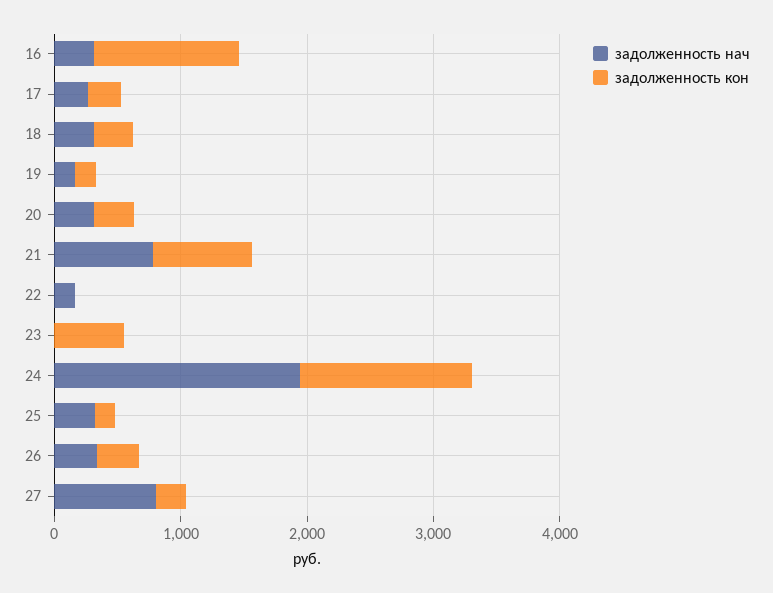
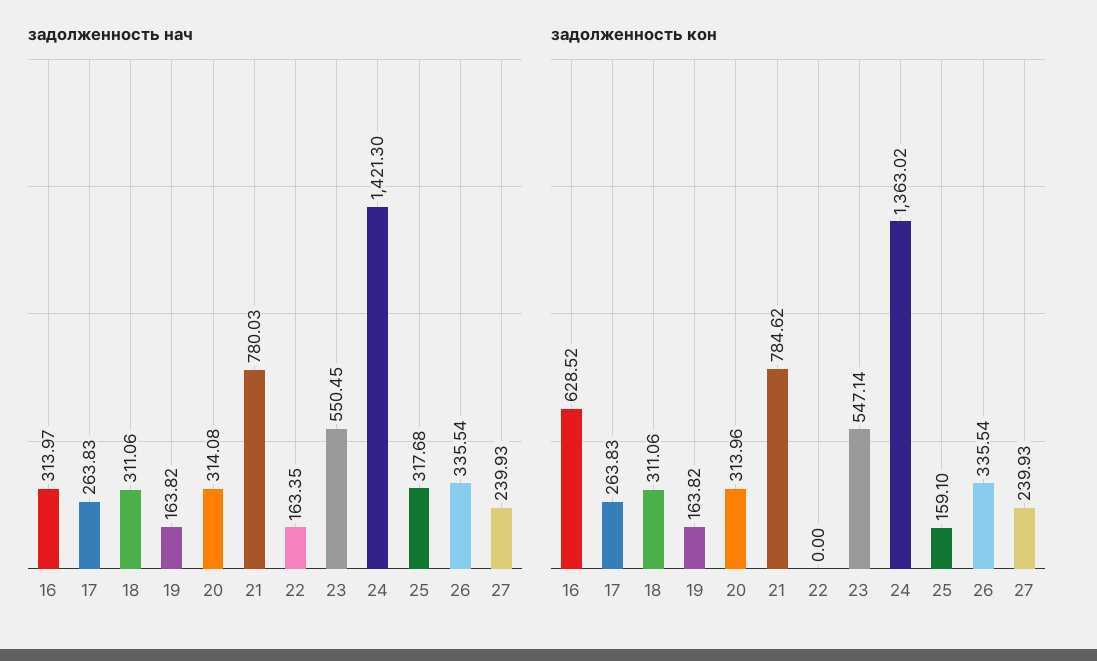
задолженность кон, 16: 1200 -> 628.52
задолженность нач, 23: 0 -> 550.45
задолженность нач, 24: 2000 -> 1421.3
задолженность нач, 27: 800 -> 239.93

